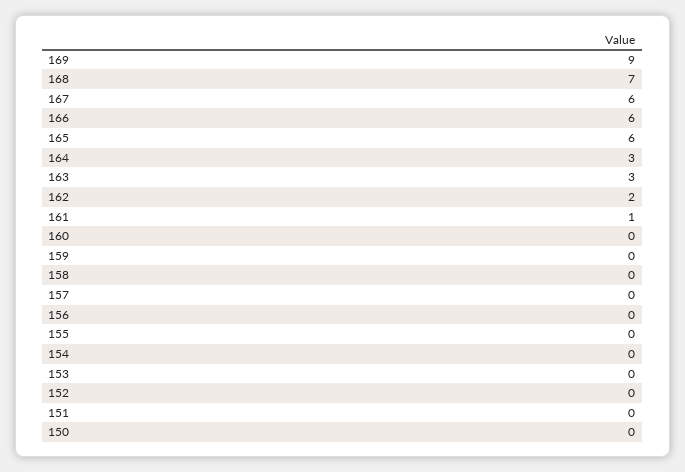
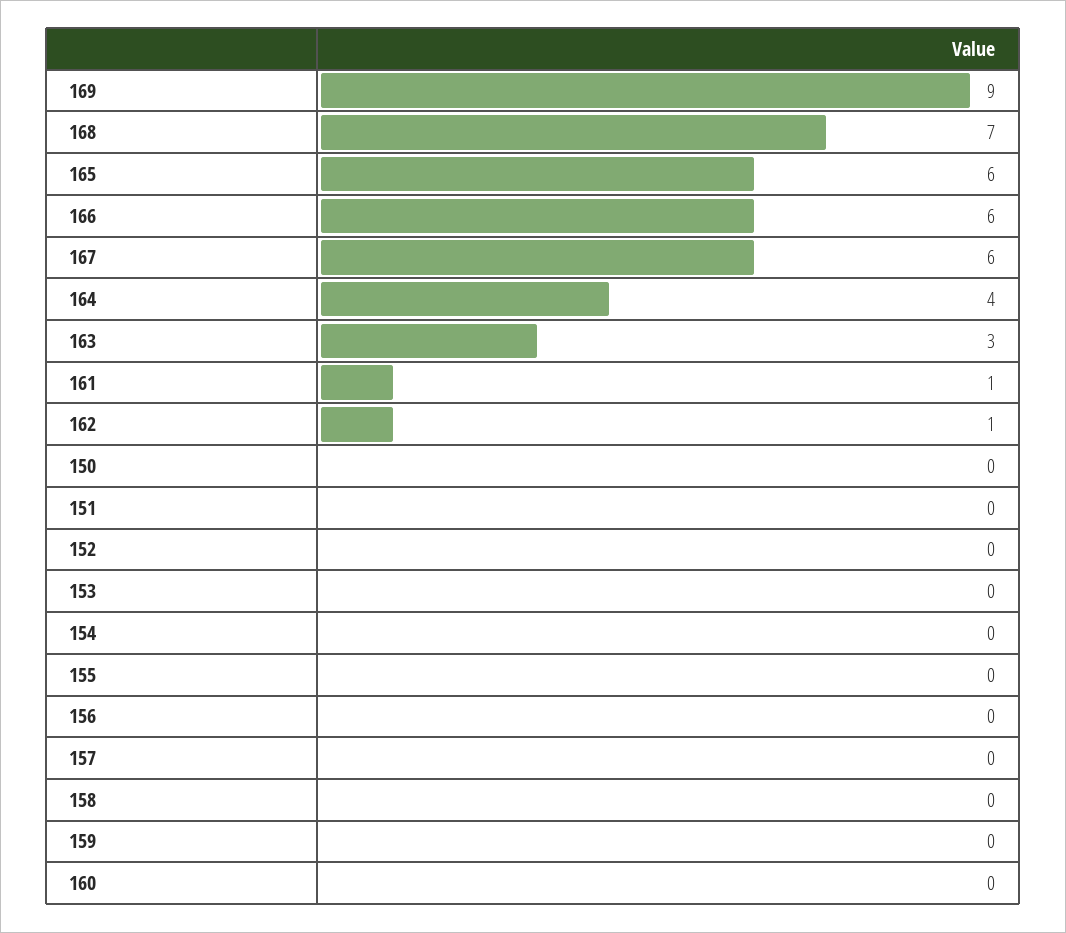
164: 3 -> 4
162: 2 -> 1

